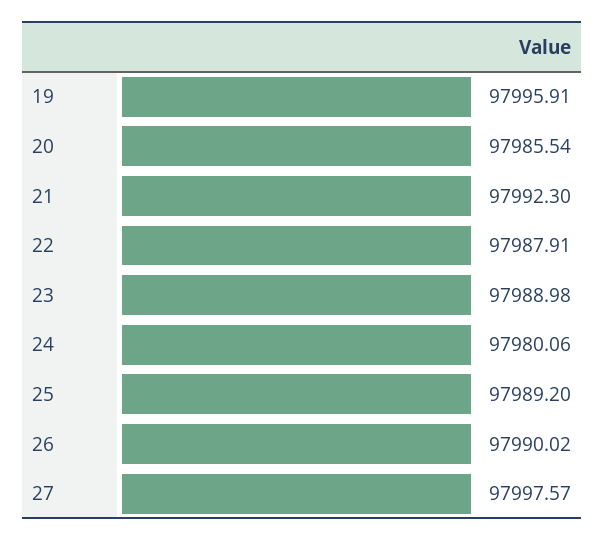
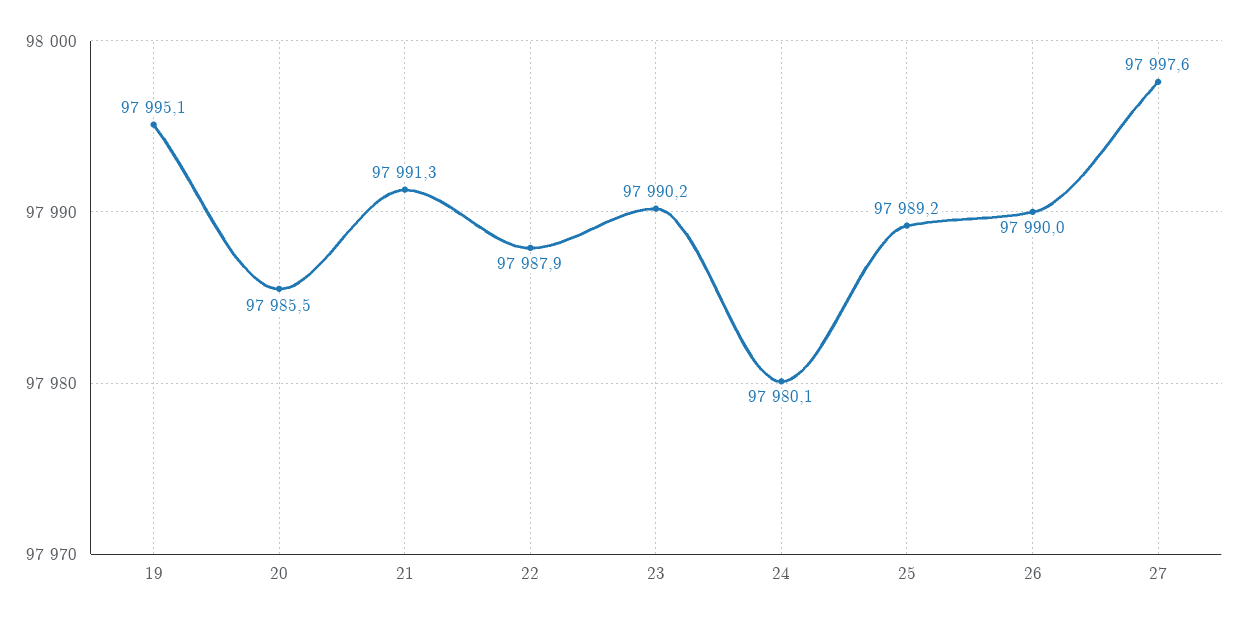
19: 97995.91 -> 97995.1
21: 97992.3 -> 97991.3
23: 97988.98 -> 97990.2

